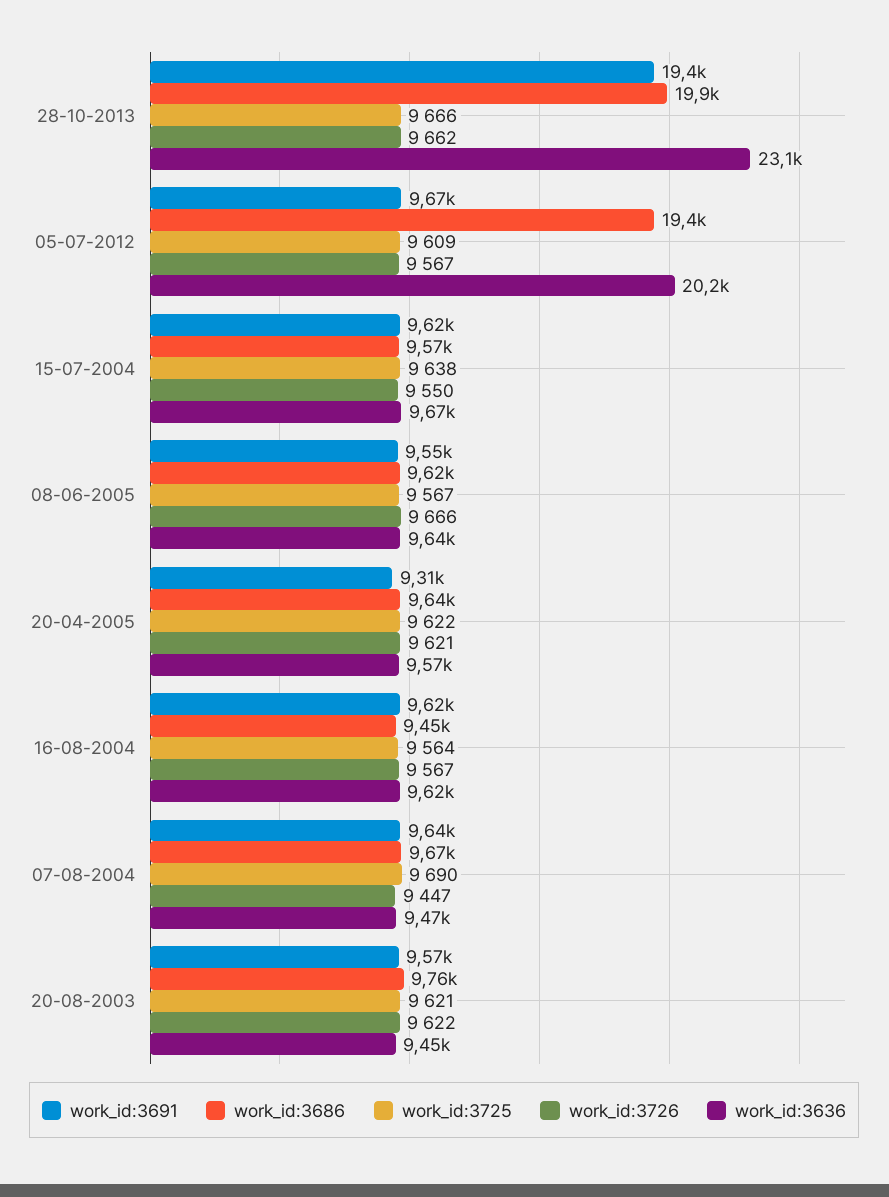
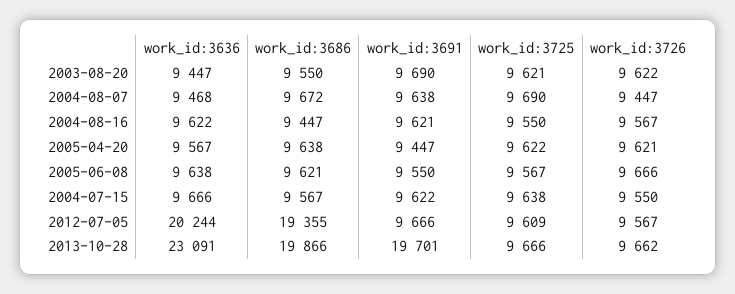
work_id:3691, 28-10-2013: 19400 -> 19701
work_id:3691, 20-04-2005: 9310 -> 9447
work_id:3725, 16-08-2004: 9564 -> 9550
work_id:3691, 20-08-2003: 9570 -> 9690
work_id:3686, 20-08-2003: 9760 -> 9550

